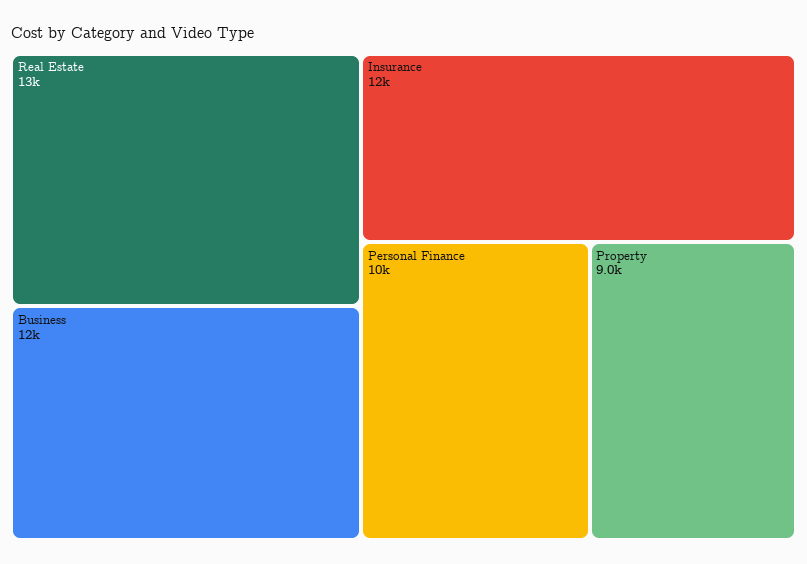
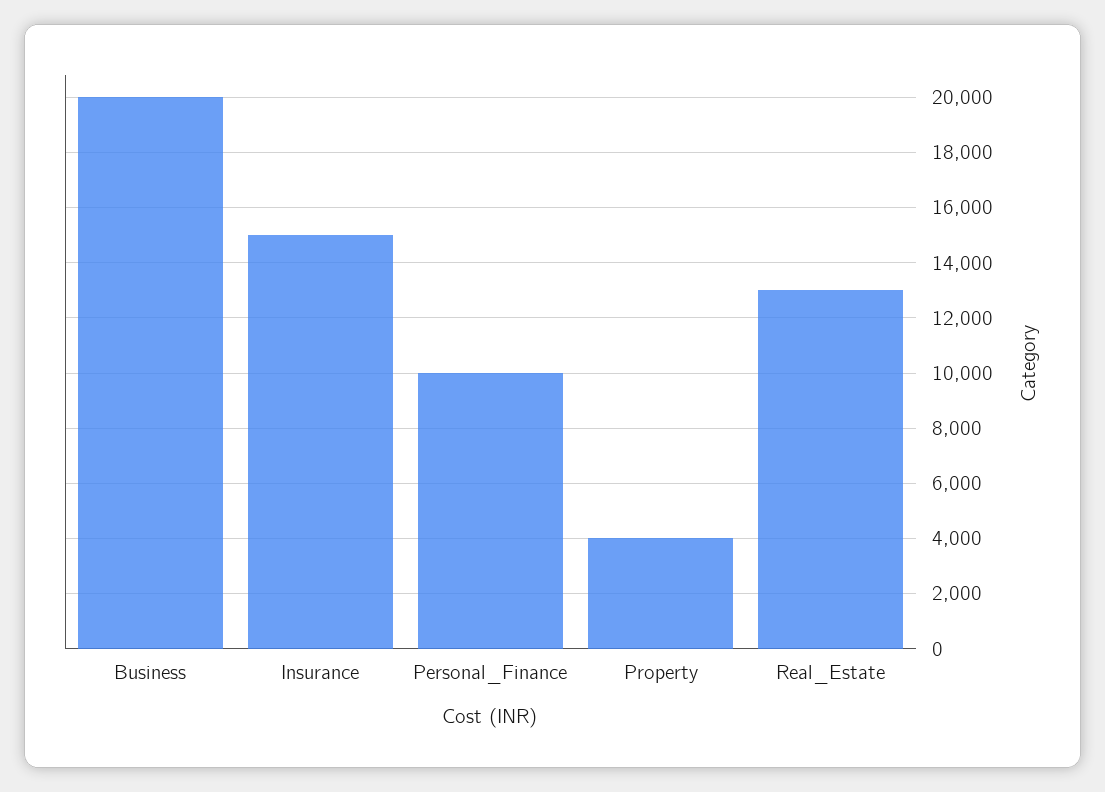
Business: 12000 -> 20000
Insurance: 12000 -> 15000
Property: 9000 -> 4000

